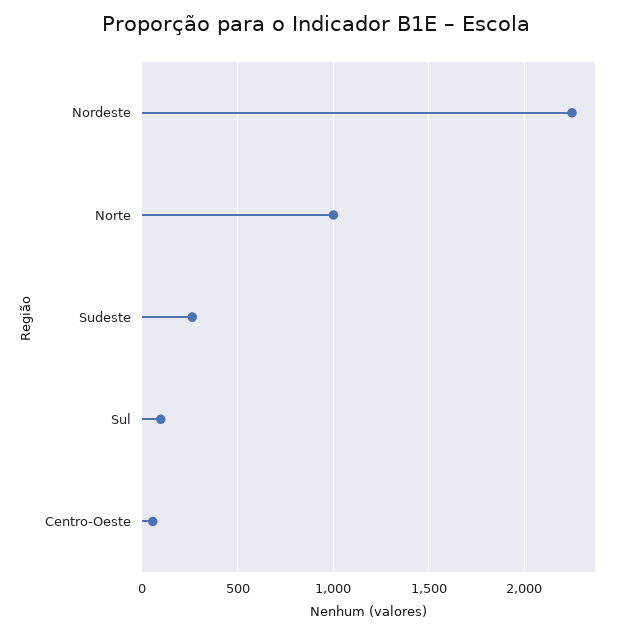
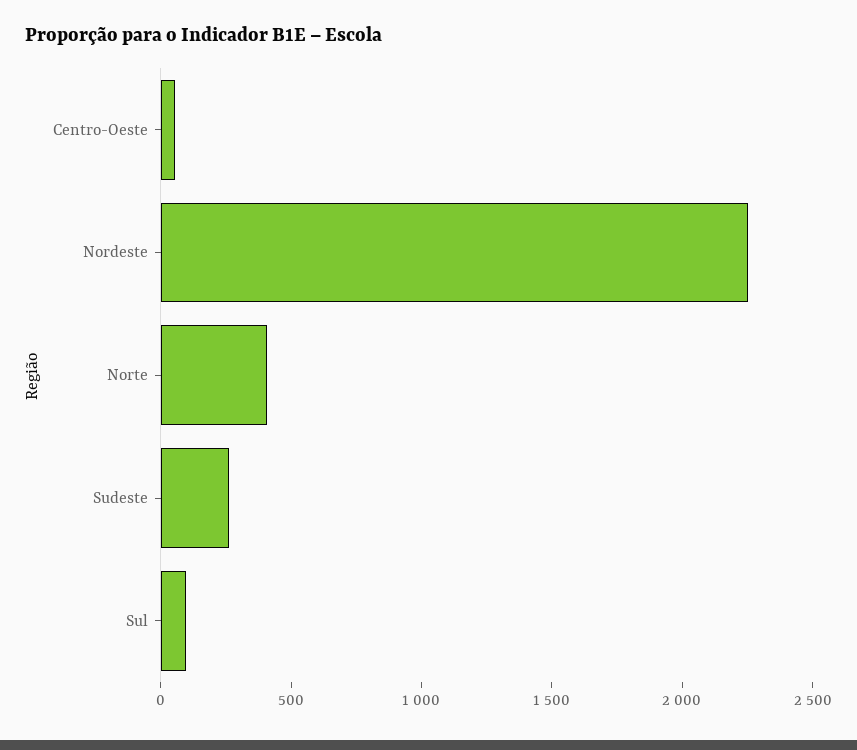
Norte: 1000 -> 400

